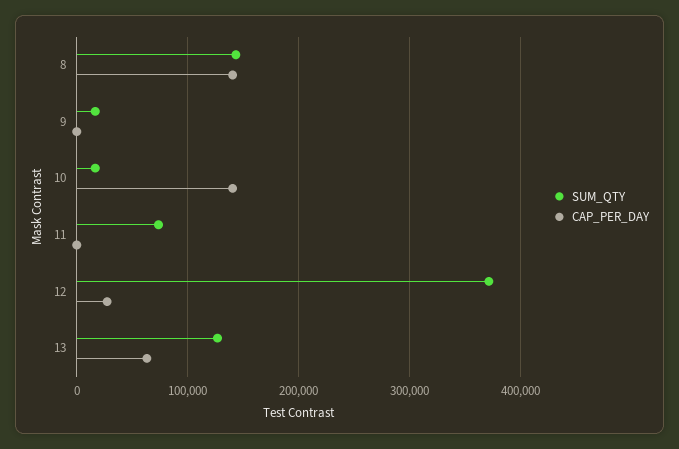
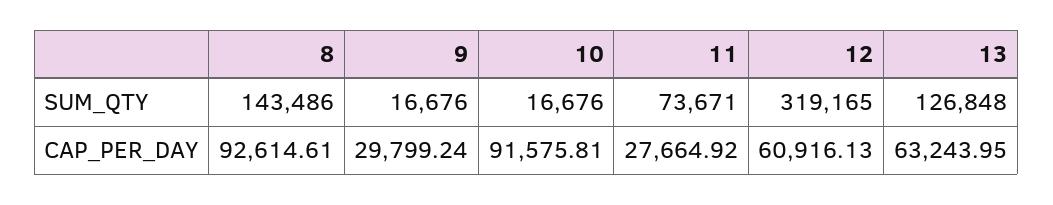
CAP_PER_DAY, 8: 140000 -> 92614.61
CAP_PER_DAY, 9: 0 -> 29799.24
CAP_PER_DAY, 10: 140000 -> 91575.81
CAP_PER_DAY, 11: 0 -> 27664.92
SUM_QTY, 12: 370000 -> 319165
CAP_PER_DAY, 12: 30000 -> 60916.13

